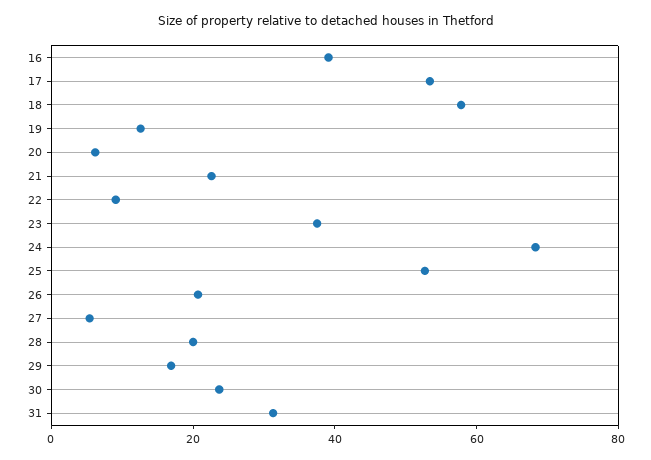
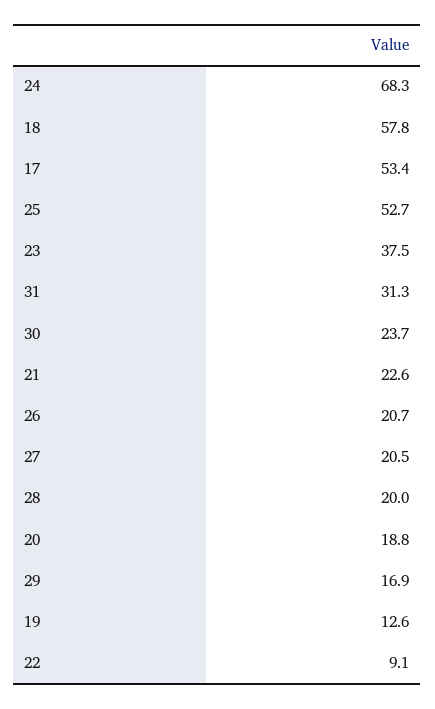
16: 40 -> none
20: 5 -> 18.8
27: 5 -> 20.5

